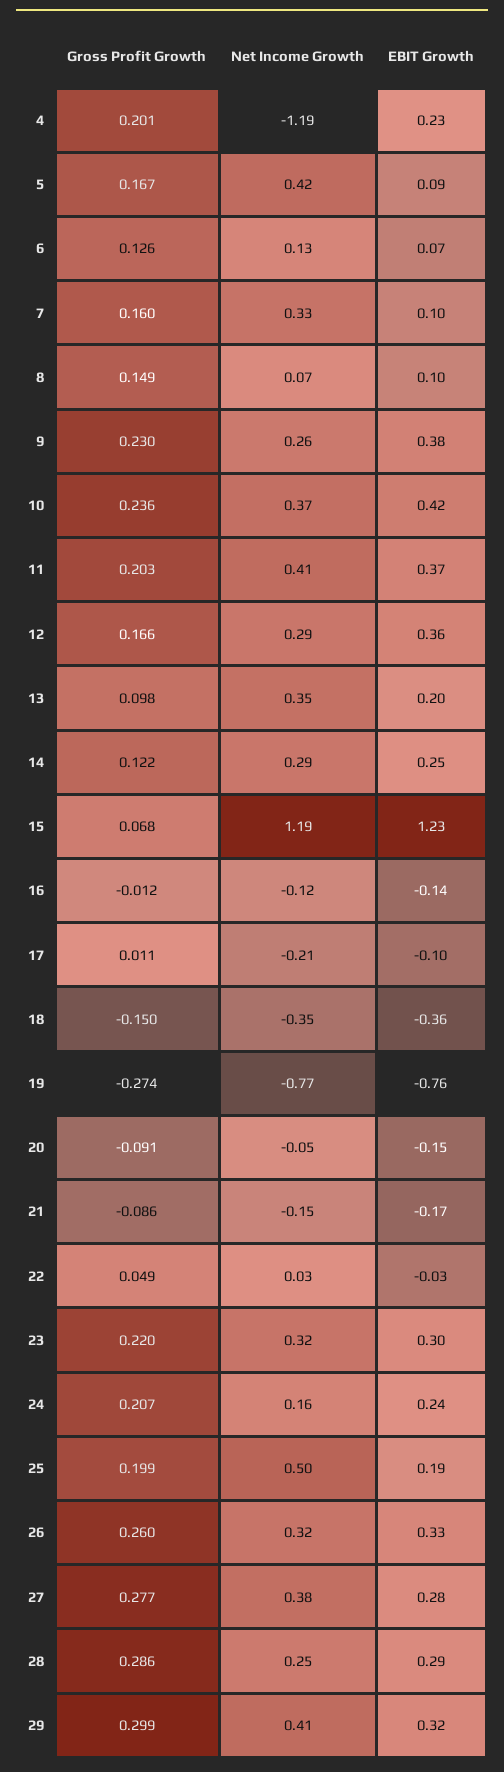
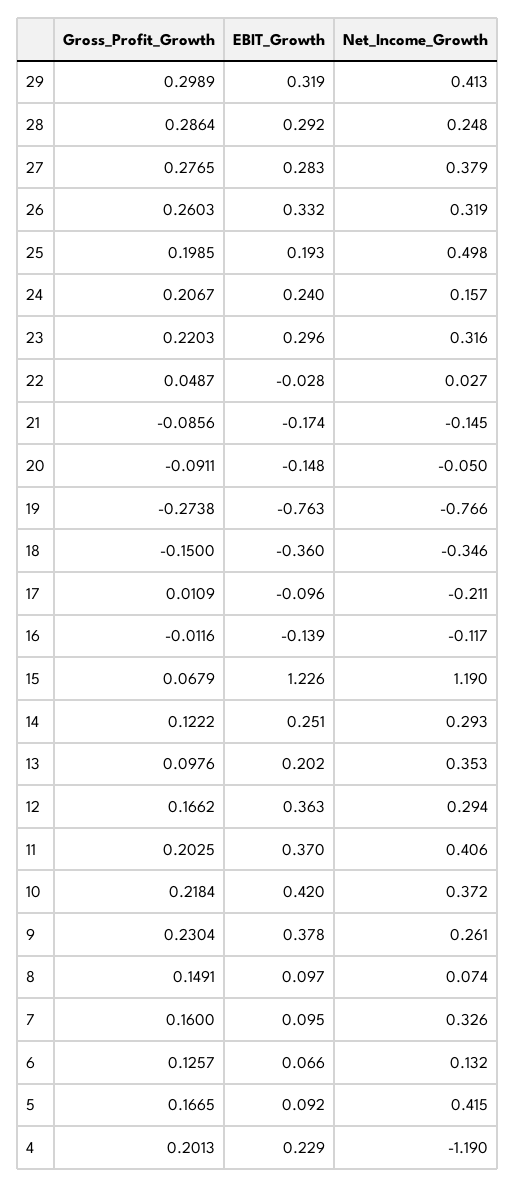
Gross Profit Growth, 10: 0.236 -> 0.2184

